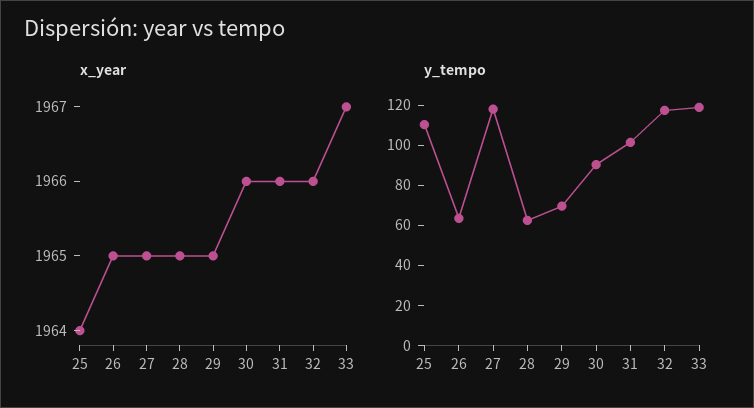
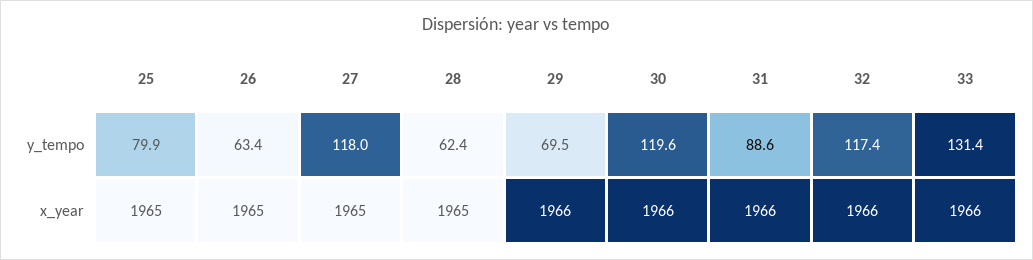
x_year, 25: 1964 -> 1965
x_year, 29: 1965 -> 1966
x_year, 33: 1967 -> 1966
y_tempo, 25: 110 -> 79.9
y_tempo, 30: 90 -> 119.6
y_tempo, 31: 100 -> 88.6
y_tempo, 33: 120 -> 131.4

